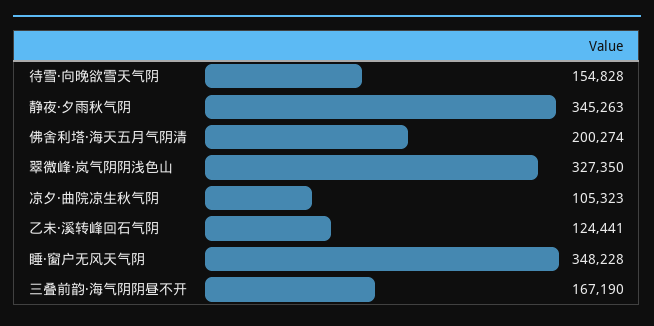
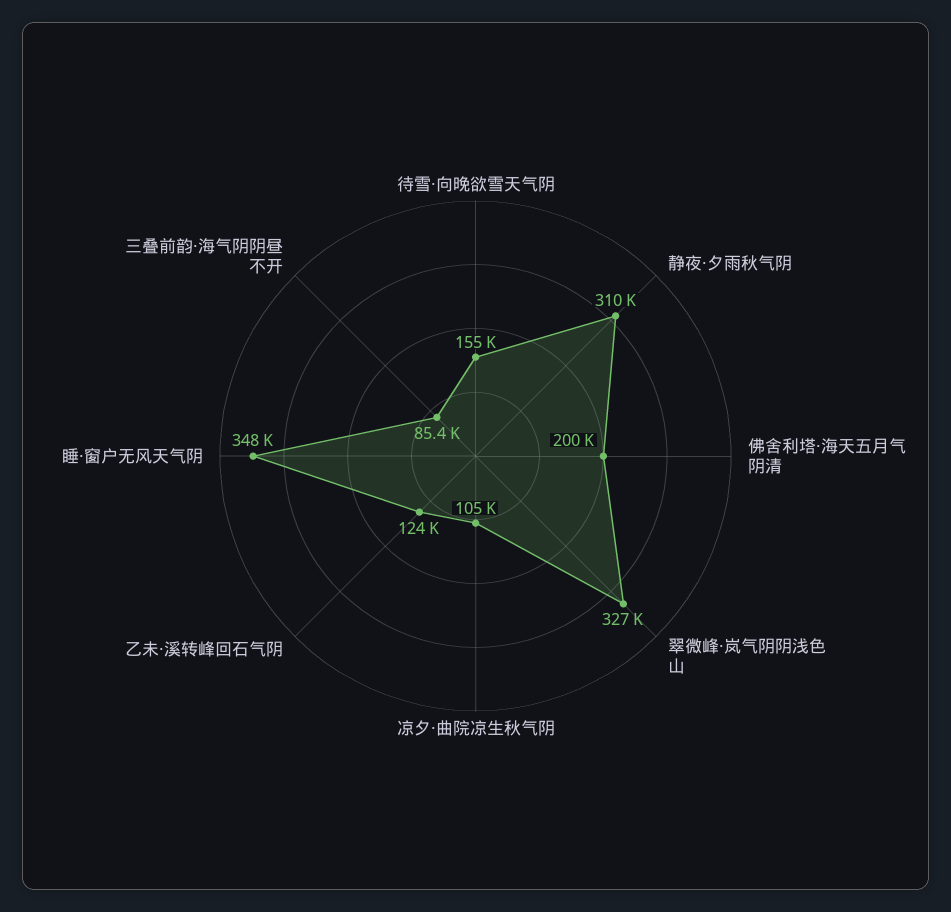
静夜·夕雨秋气阴: 345263 -> 310000
三叠前韵·海气阴阴昼不开: 167190 -> 85400

